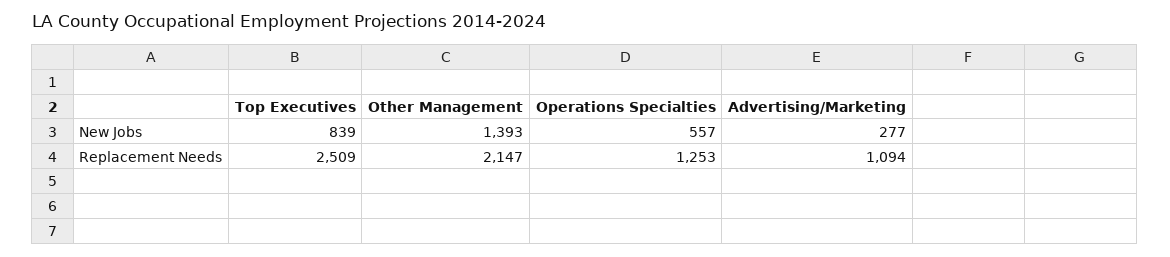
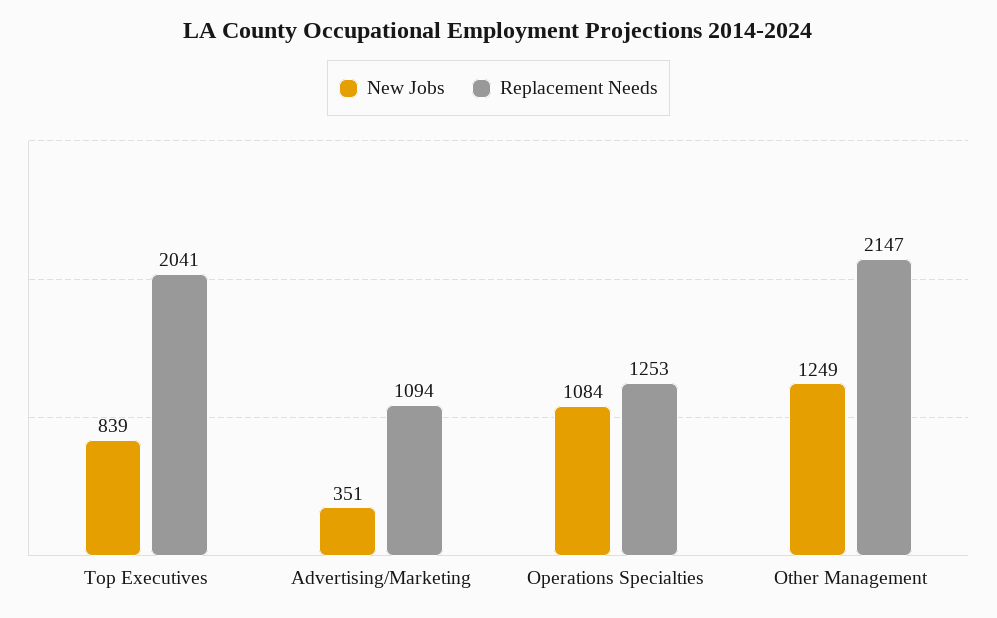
New Jobs, Other Management: 1393 -> 1249
New Jobs, Operations Specialties: 557 -> 1084
New Jobs, Advertising/Marketing: 277 -> 351
Replacement Needs, Top Executives: 2509 -> 2041

